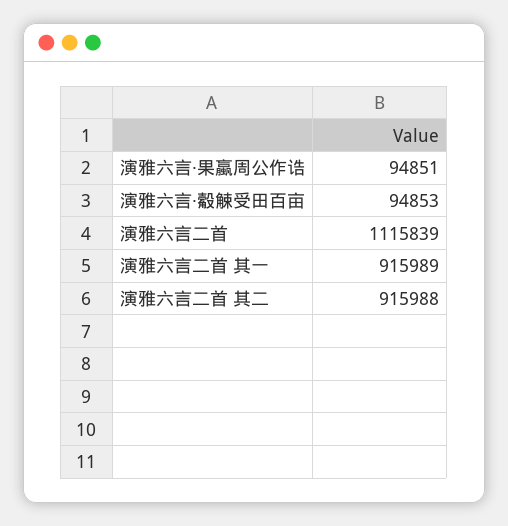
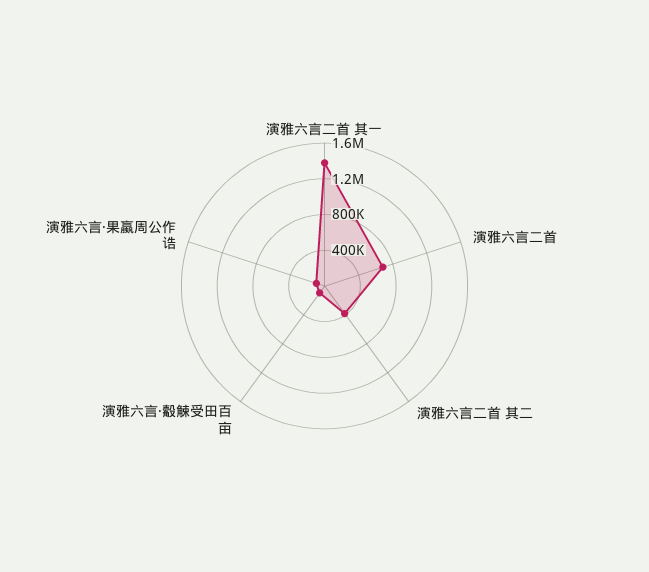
演雅六言二首: 1115839 -> 700000
演雅六言二首 其一: 915989 -> 1400000
演雅六言二首 其二: 915988 -> 400000

